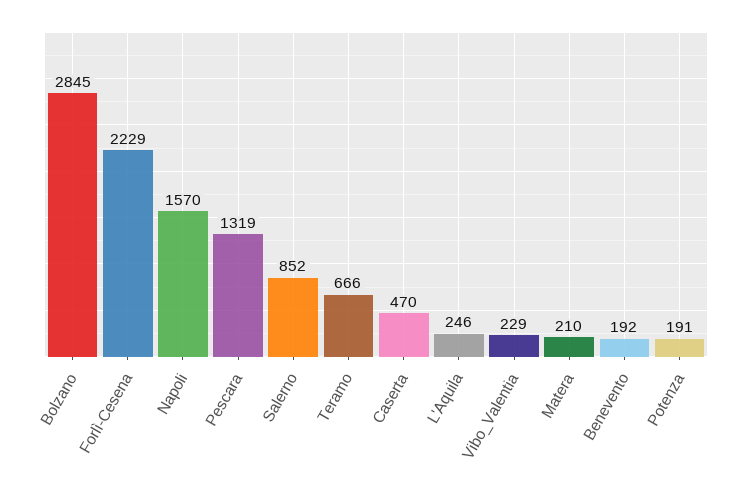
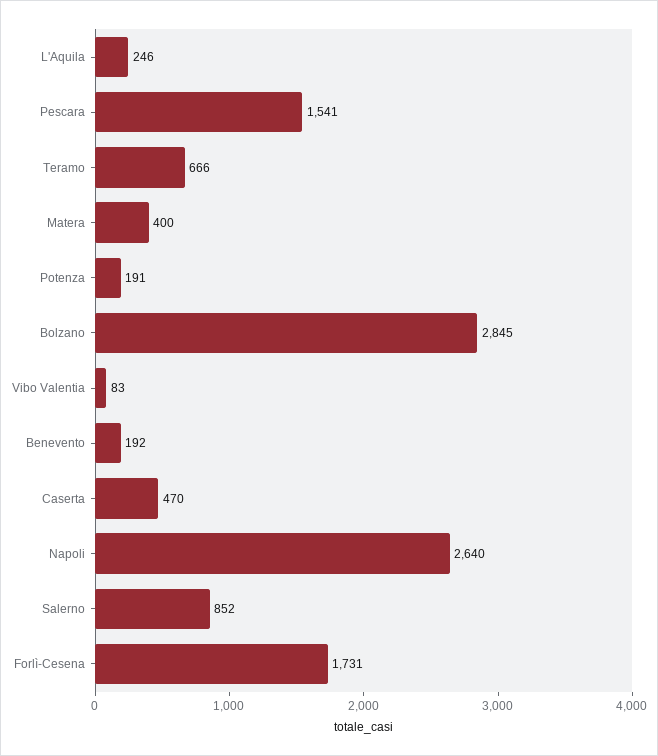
Forlì-Cesena: 2229 -> 1731
Napoli: 1570 -> 2640
Pescara: 1319 -> 1541
Vibo_Valentia: 229 -> 83
Matera: 210 -> 400

